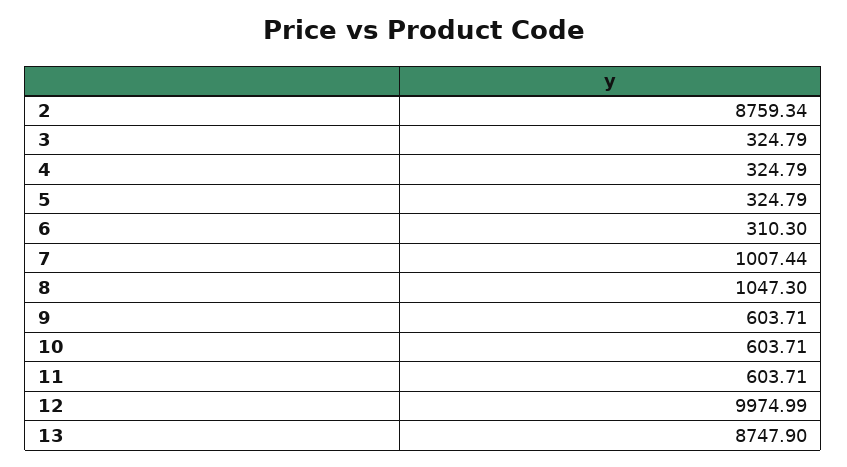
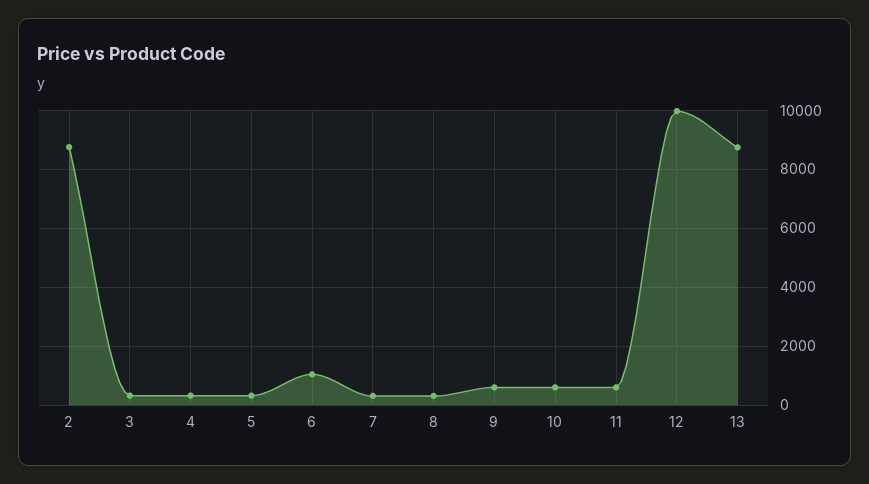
6: 310.3 -> 1000
7: 1007.44 -> 250
8: 1047.3 -> 250

